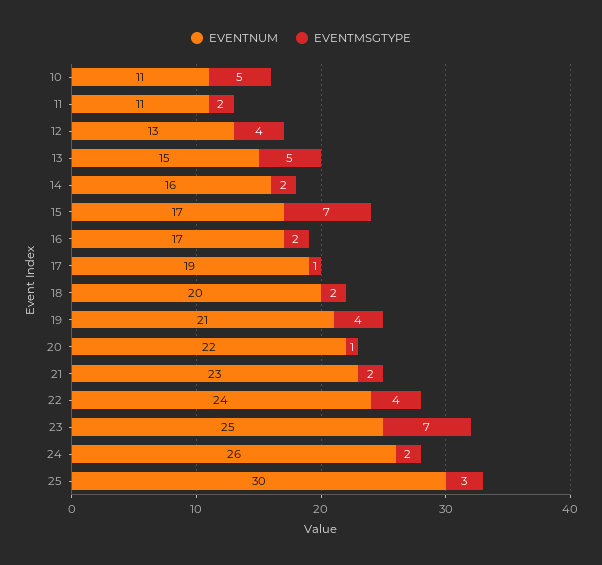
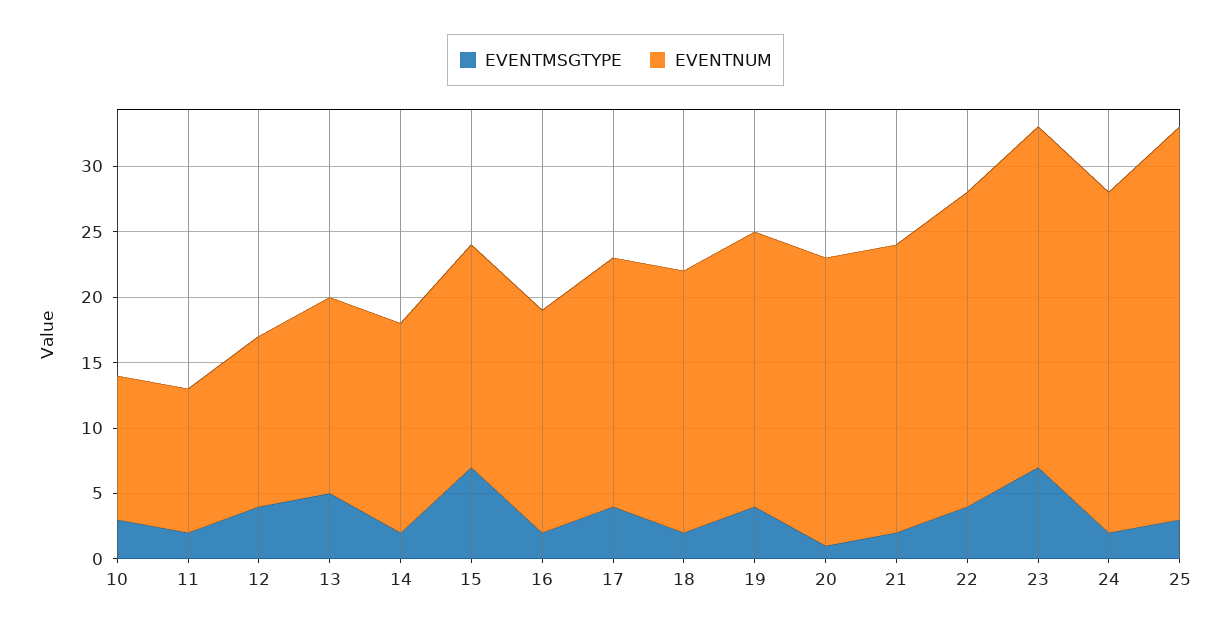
EVENTMSGTYPE, 10: 5 -> 3
EVENTMSGTYPE, 17: 1 -> 4
EVENTNUM, 21: 23 -> 22
EVENTNUM, 23: 25 -> 26

